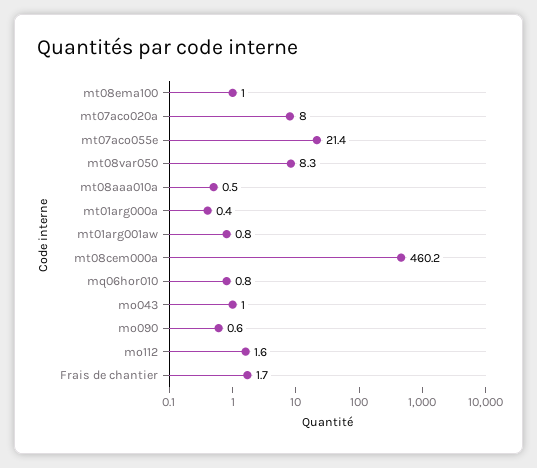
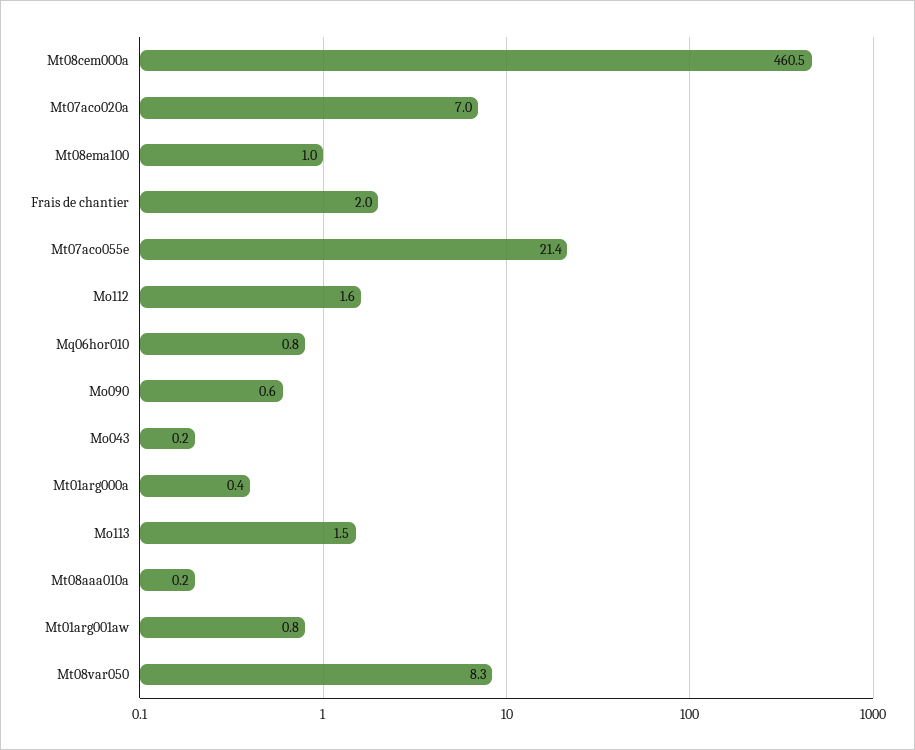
mt07aco020a: 8 -> 7
mt08aaa010a: 0.5 -> 0.2
mt08cem000a: 460.2 -> 460.5
mo043: 1 -> 0.2
Frais de chantier: 1.7 -> 2
Mo113: none -> 1.5

